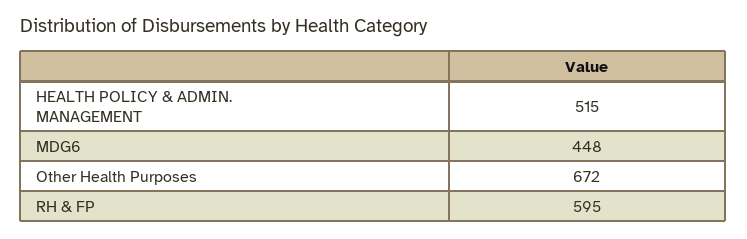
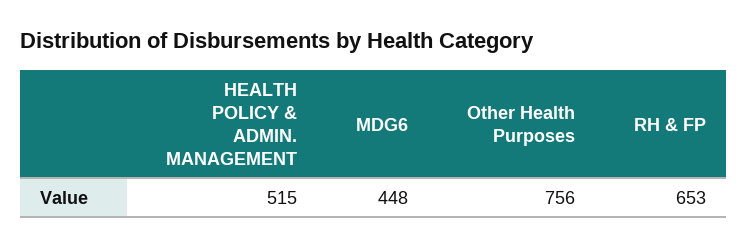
Other Health Purposes: 672 -> 756
RH & FP: 595 -> 653

